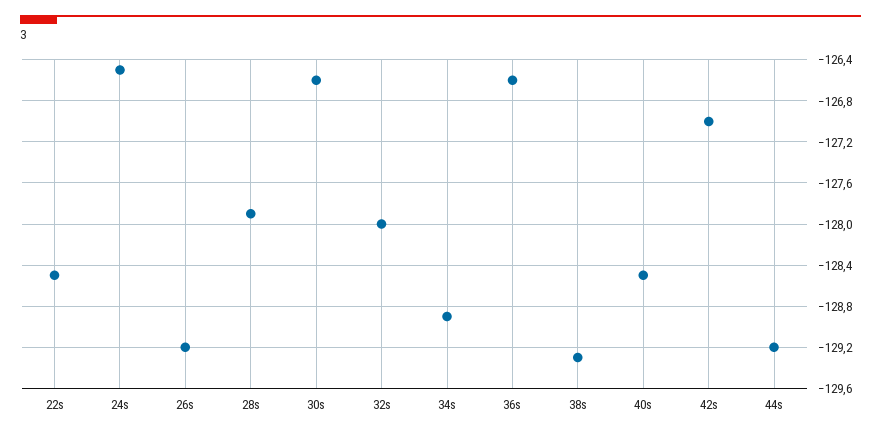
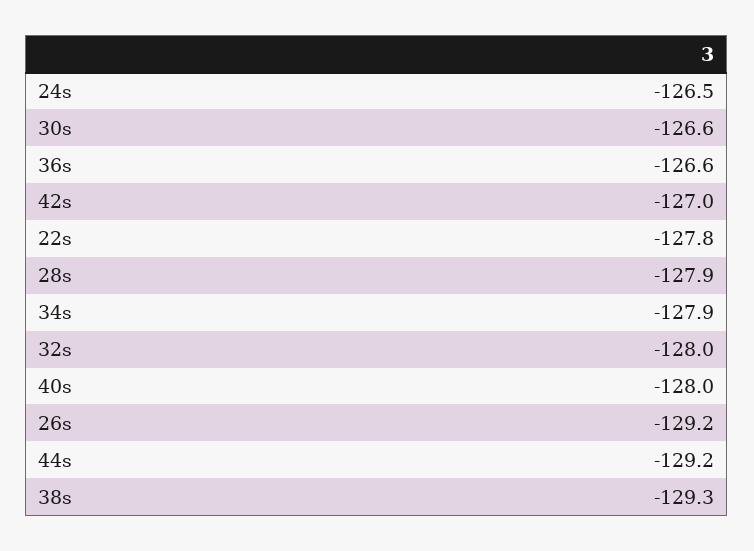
22s: -128.5 -> -127.8
34s: -128.9 -> -127.9
40s: -128.5 -> -128

